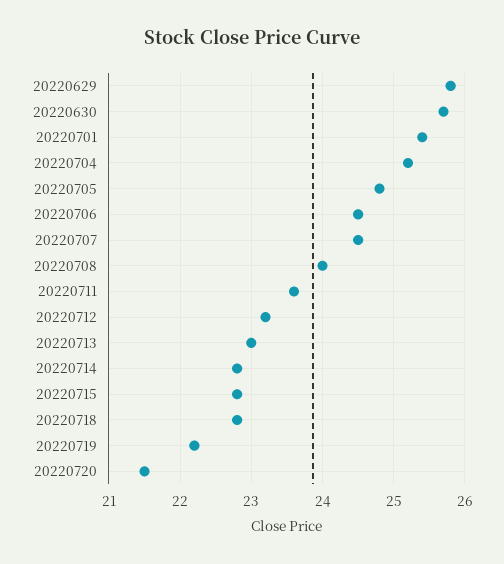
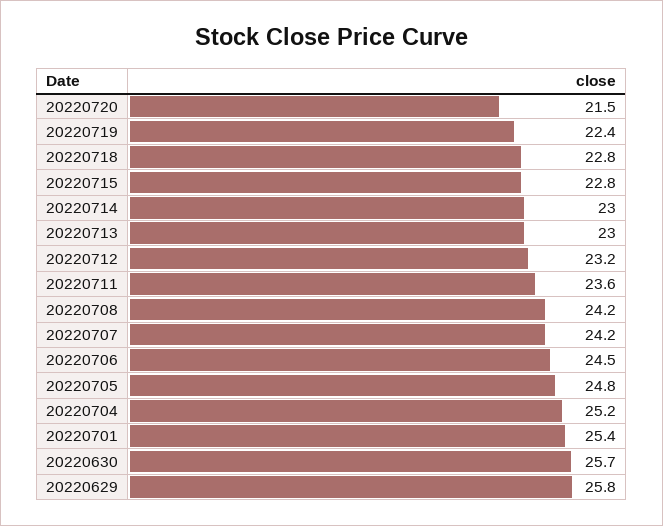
20220707: 24.5 -> 24.2
20220708: 24 -> 24.2
20220714: 22.8 -> 23
20220719: 22.2 -> 22.4

